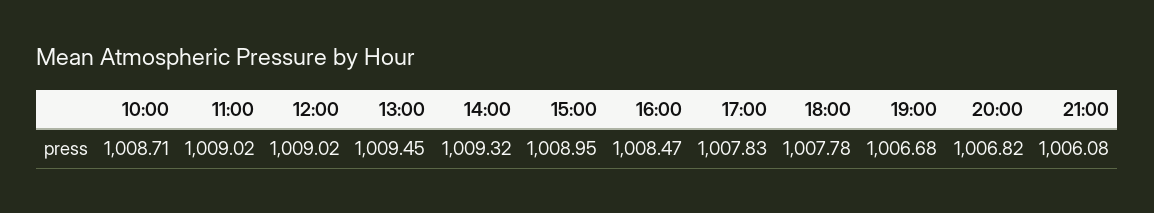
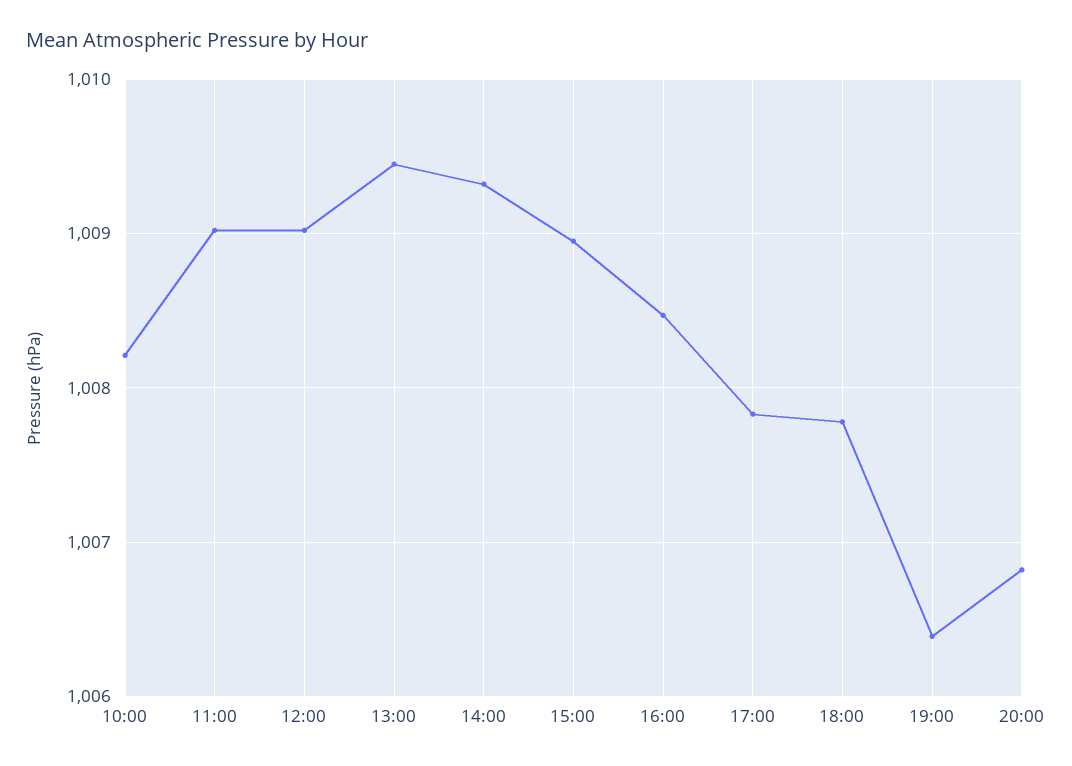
10:00: 1008.71 -> 1008.2
19:00: 1006.68 -> 1006.4
21:00: 1006.08 -> none

